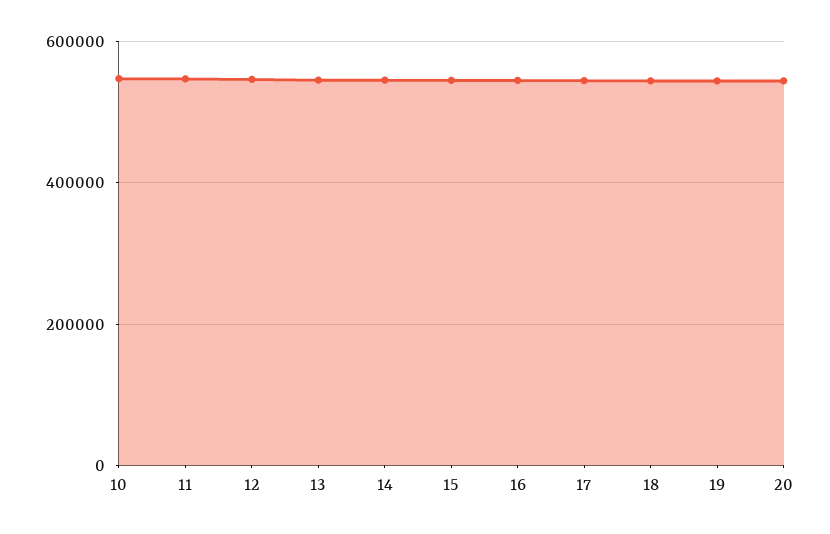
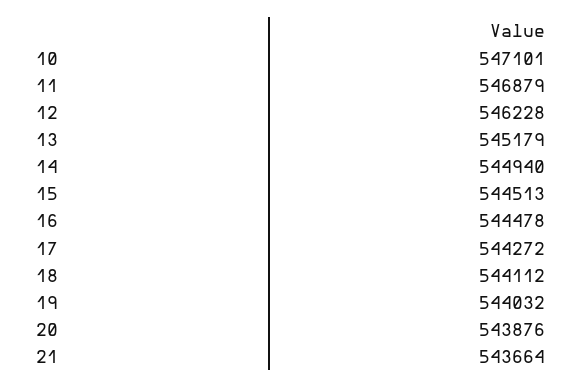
21: none -> 543664

